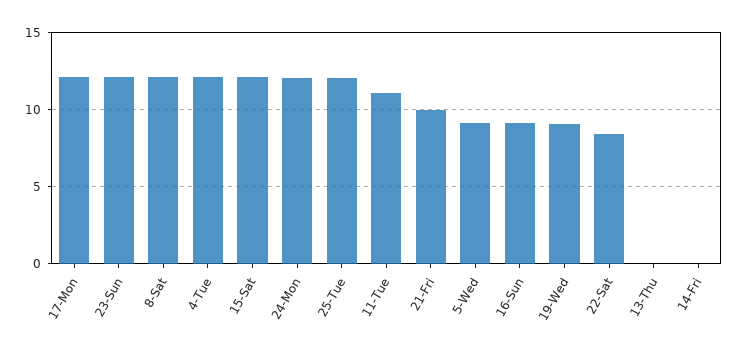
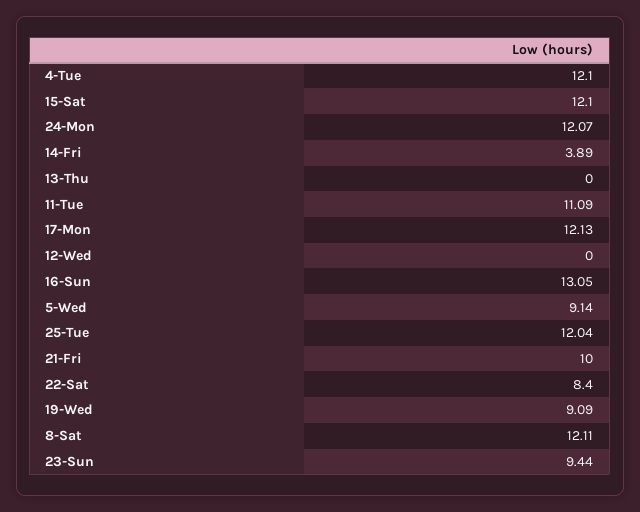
23-Sun: 12 -> 9.44
16-Sun: 9 -> 13.05
14-Fri: 0 -> 3.89
12-Wed: none -> 0

